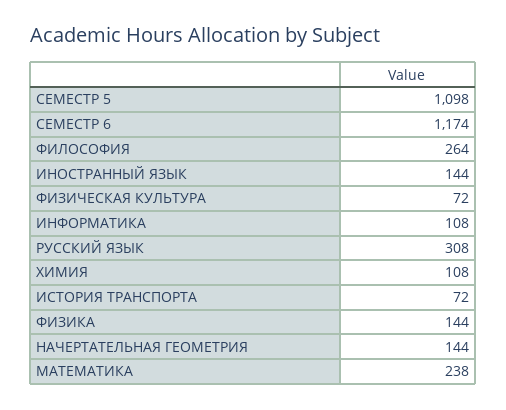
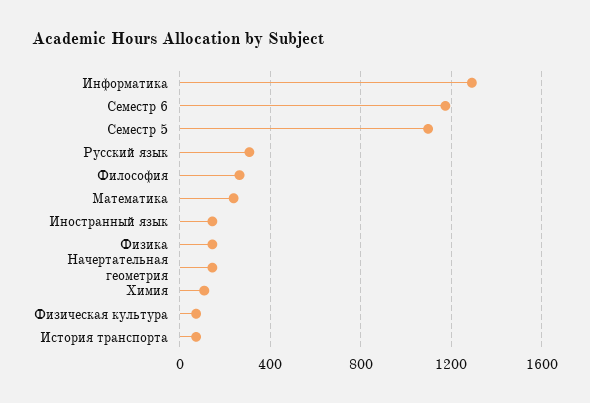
ИНФОРМАТИКА: 108 -> 1300

